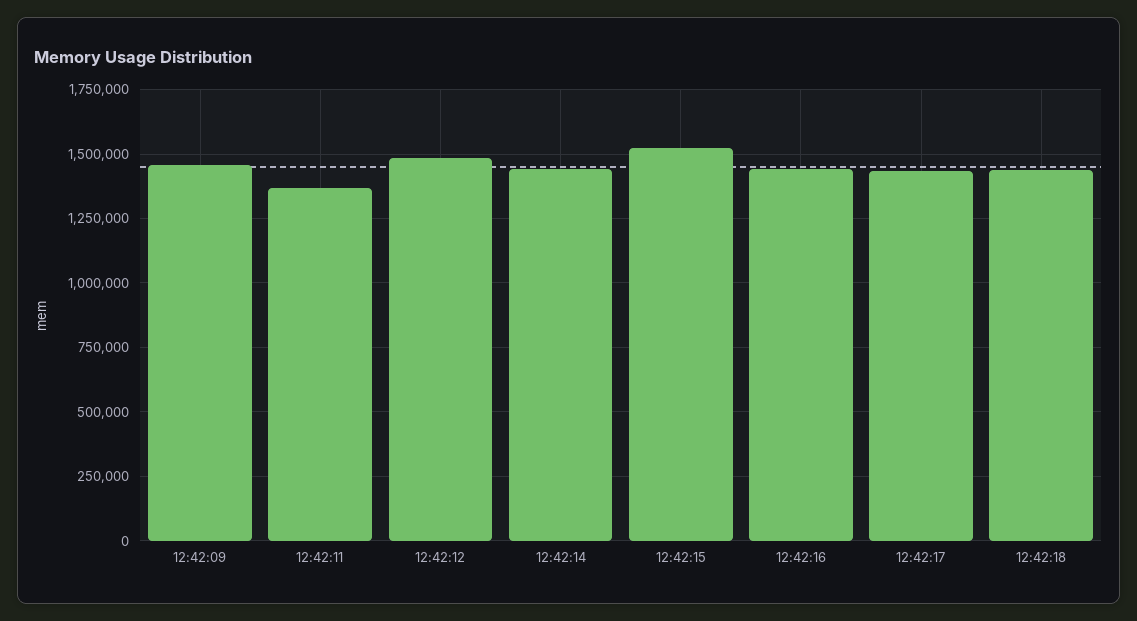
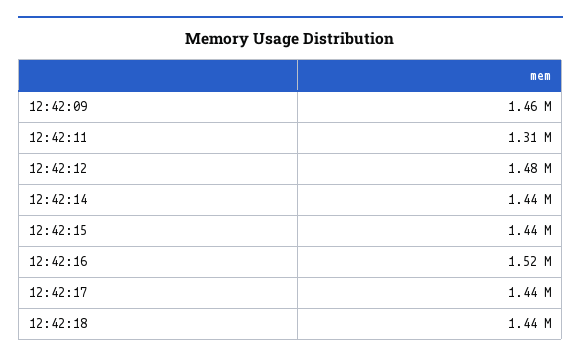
12:42:11: 1375000 -> 1310000
12:42:15: 1525000 -> 1440000
12:42:16: 1450000 -> 1520000

